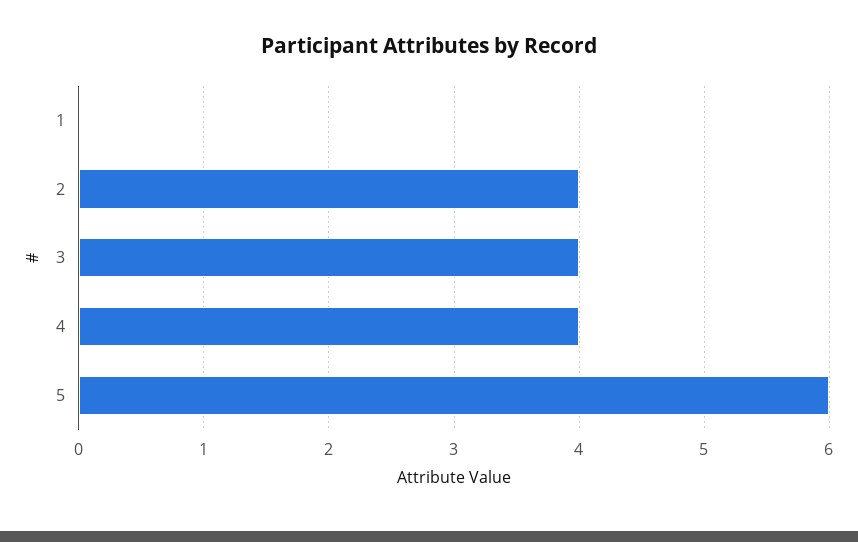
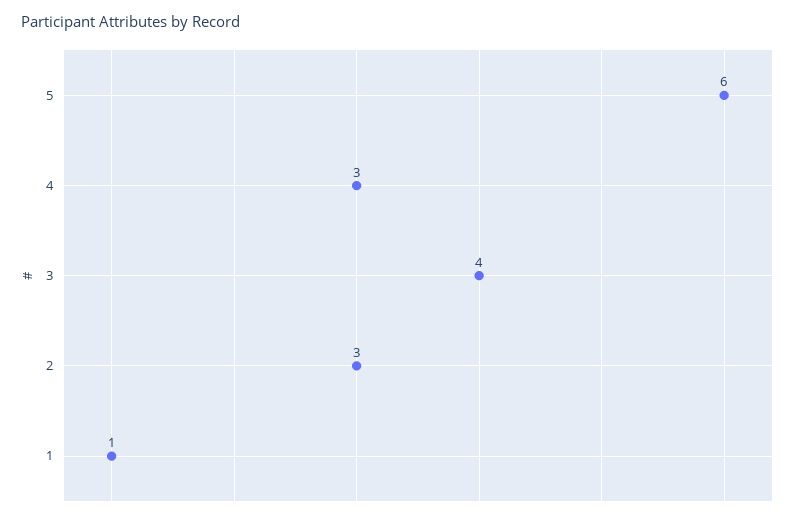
1: 0 -> 1
2: 4 -> 3
4: 4 -> 3

